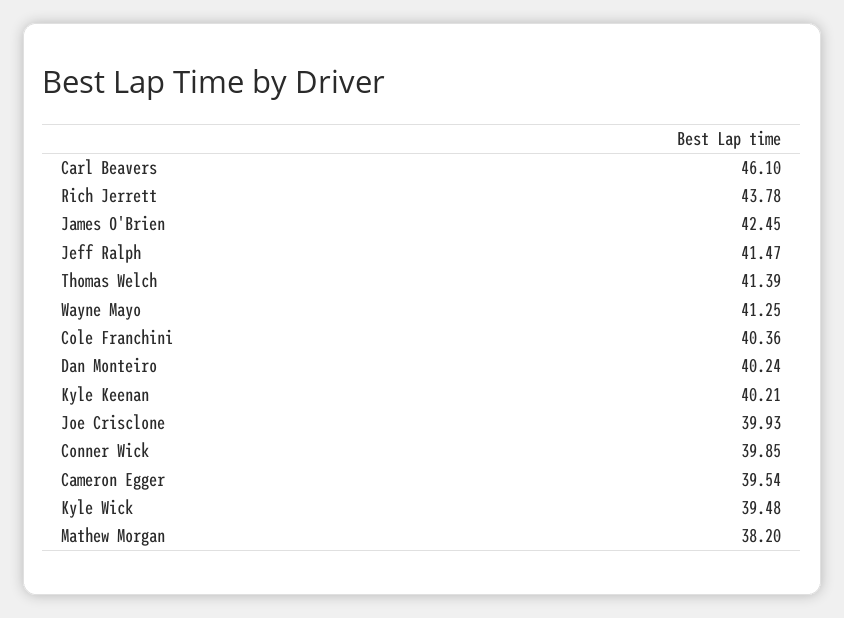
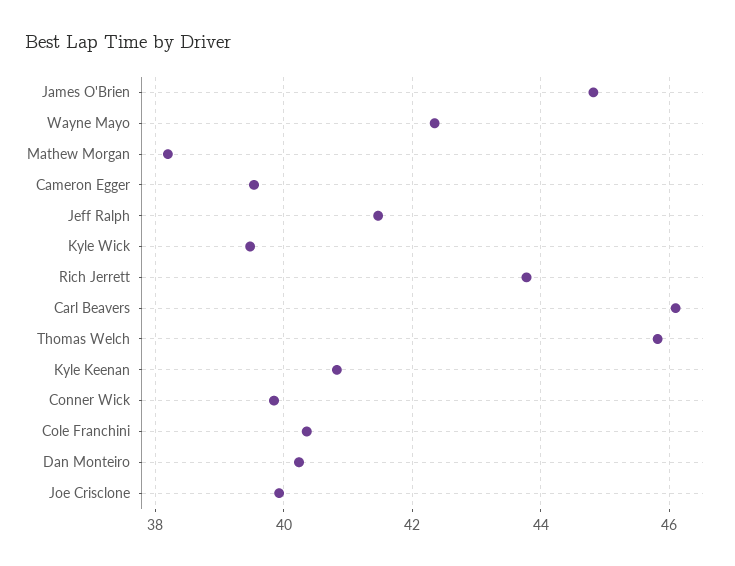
James O'Brien: 42.45 -> 44.8
Thomas Welch: 41.39 -> 45.8
Wayne Mayo: 41.25 -> 42.4
Kyle Keenan: 40.21 -> 40.8

